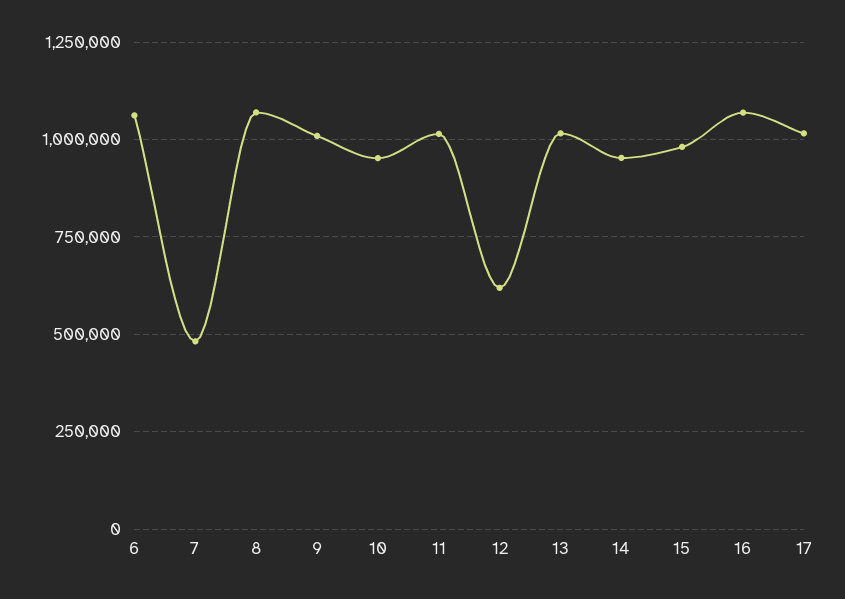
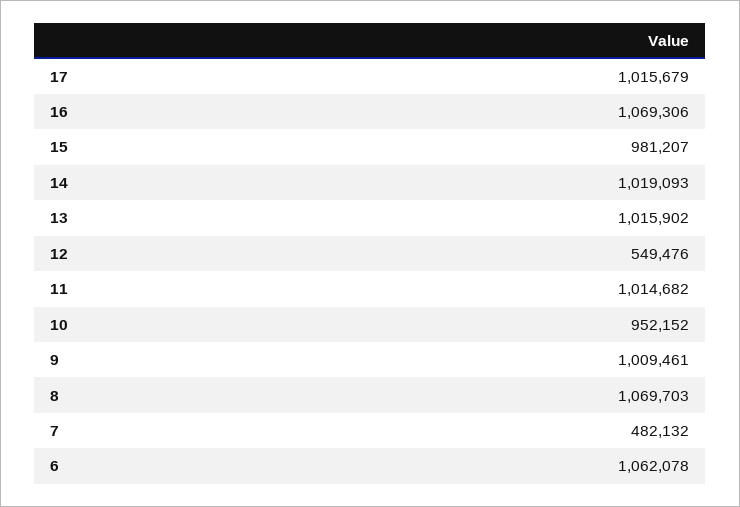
12: 625000 -> 549476
14: 950000 -> 1019093

